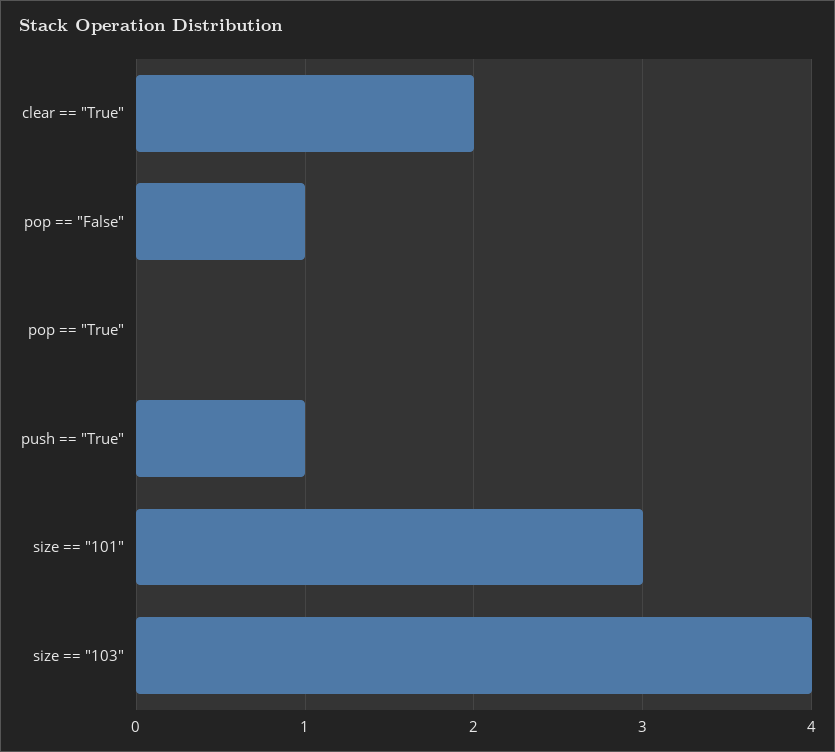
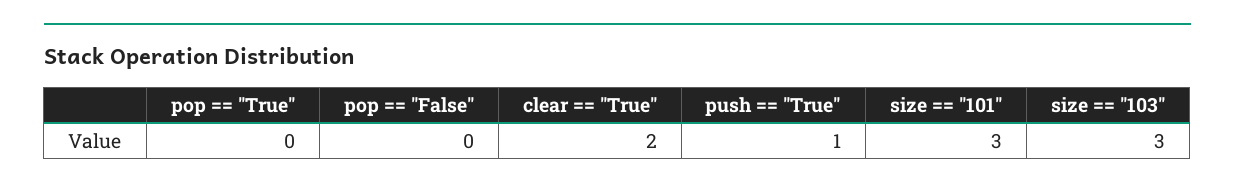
pop == "False": 1 -> 0
size == "103": 4 -> 3

